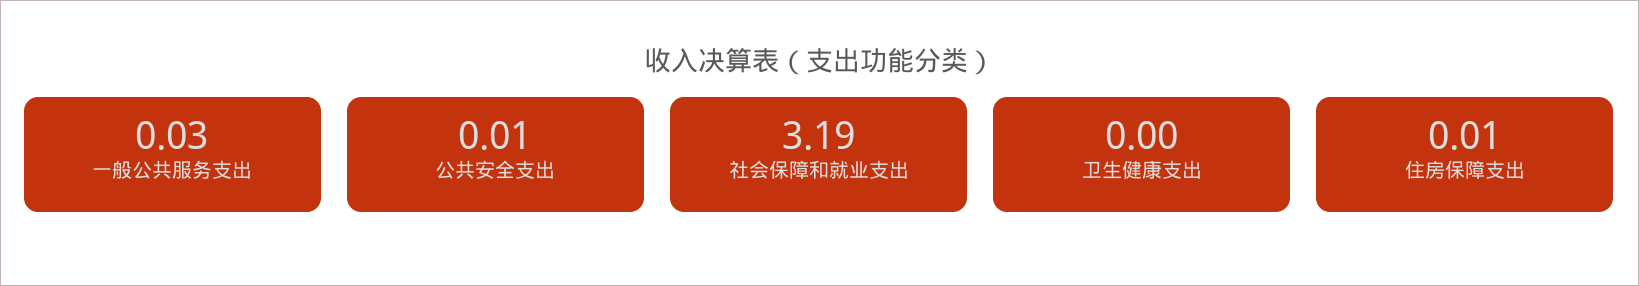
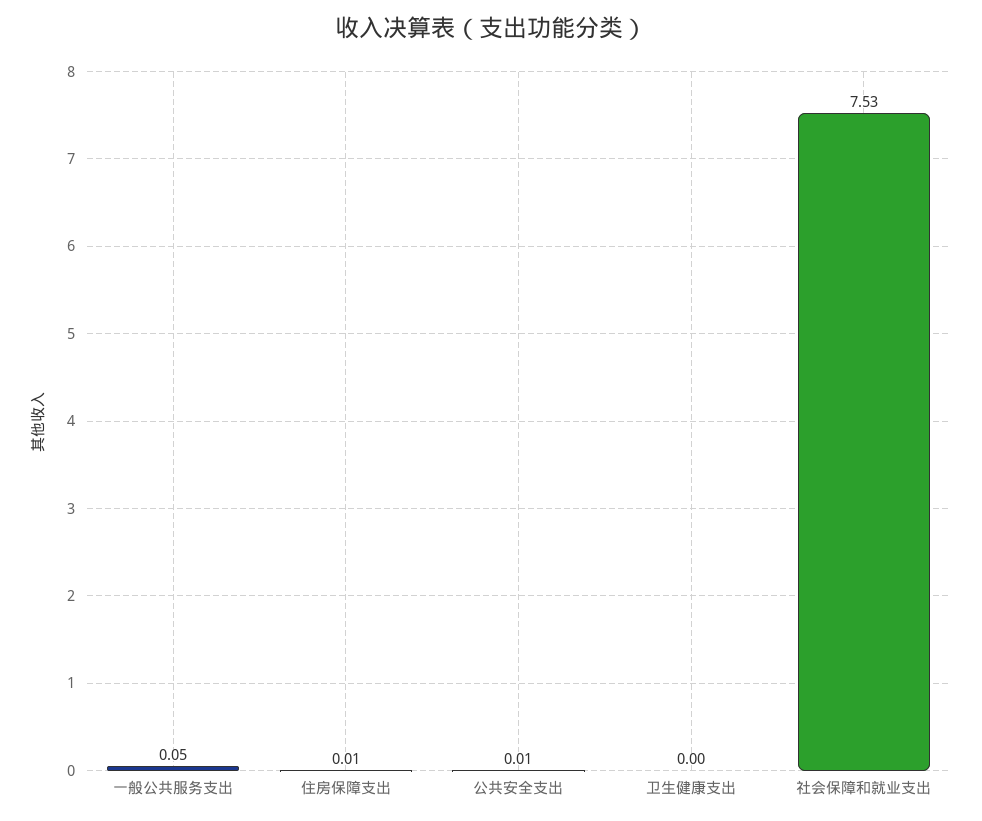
一般公共服务支出: 0.03 -> 0.05
社会保障和就业支出: 3.19 -> 7.53

